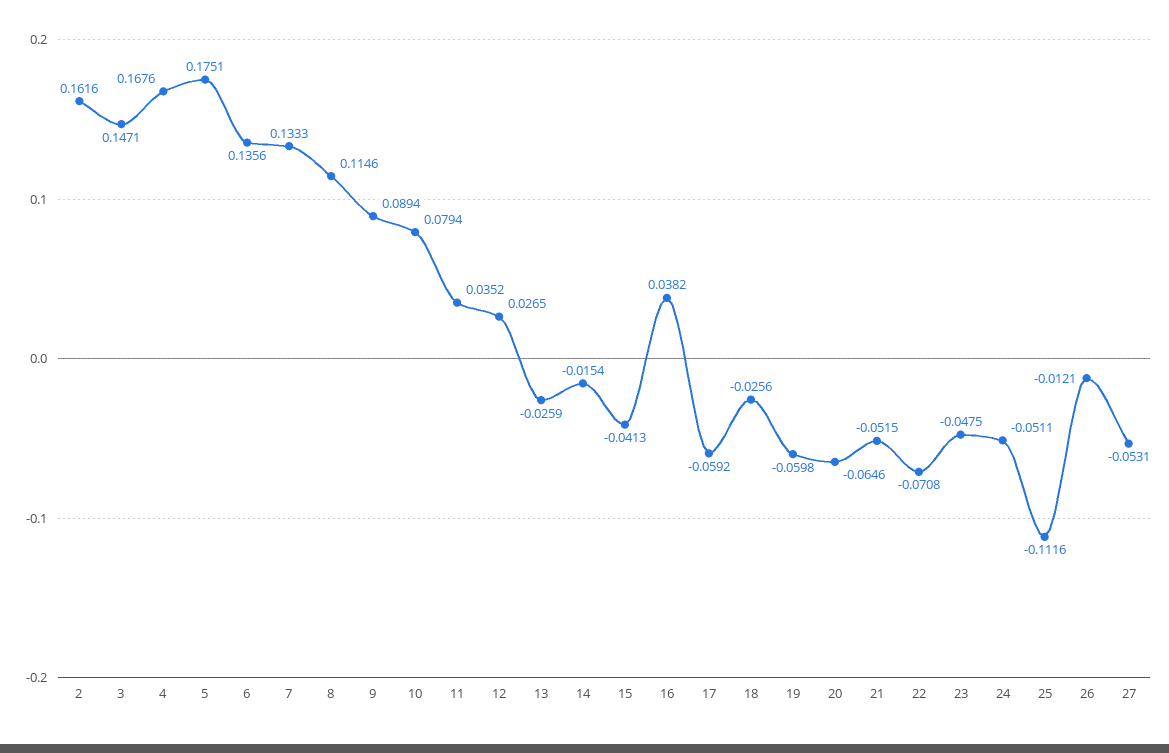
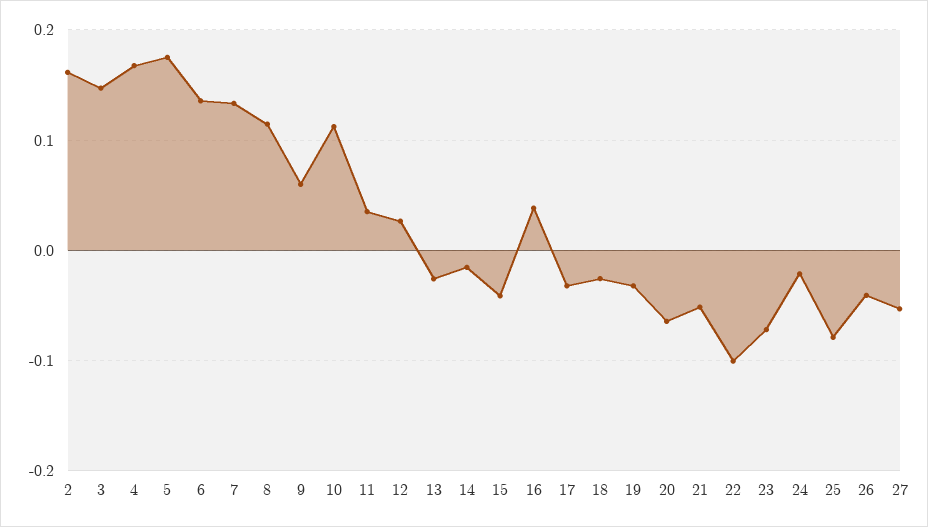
9: 0.0894 -> 0.06
10: 0.0794 -> 0.11
17: -0.0592 -> -0.03
19: -0.0598 -> -0.03
22: -0.0708 -> -0.1
23: -0.0475 -> -0.07
24: -0.0511 -> -0.02
25: -0.1116 -> -0.08
26: -0.0121 -> -0.04

